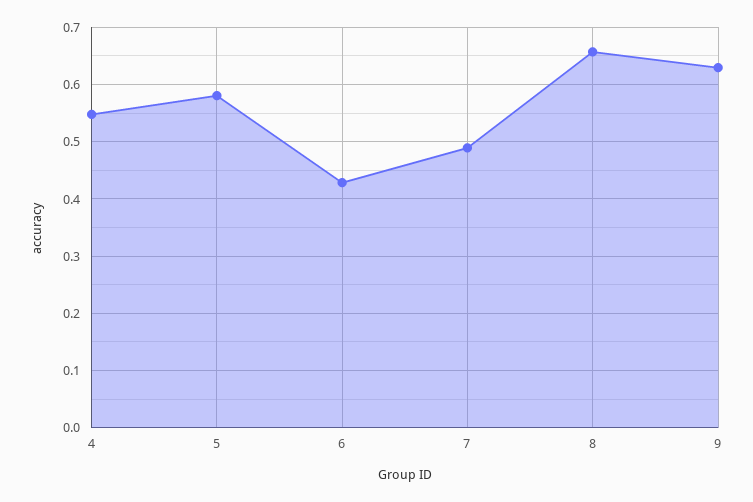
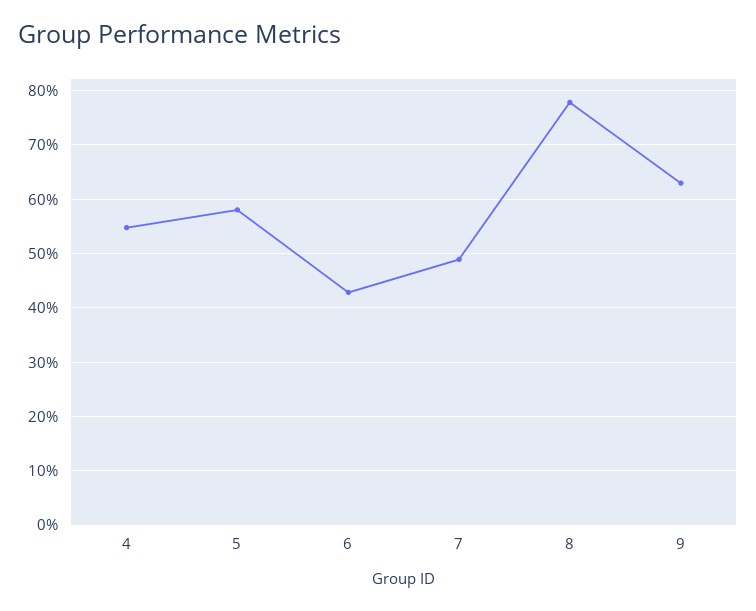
8: 0.66 -> 0.78

